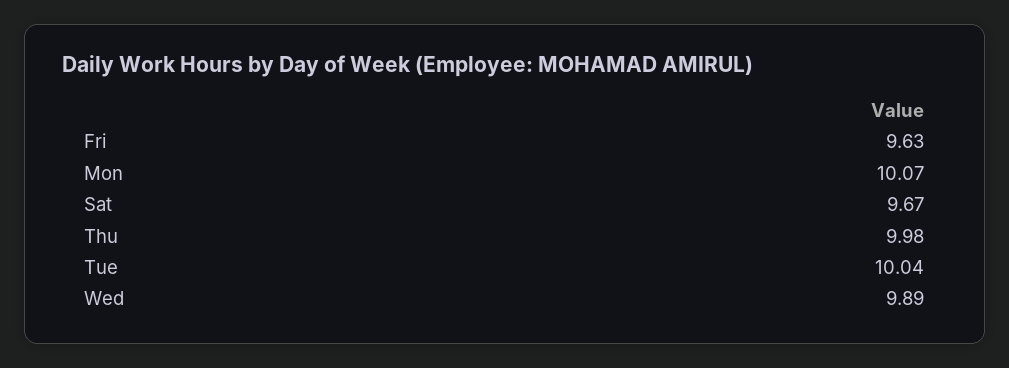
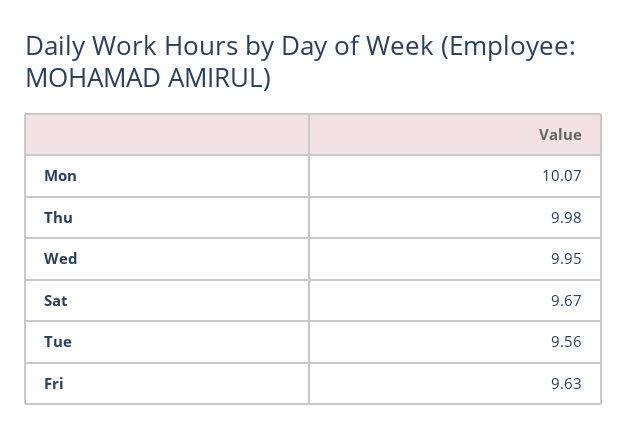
Tue: 10.04 -> 9.56
Wed: 9.89 -> 9.95

